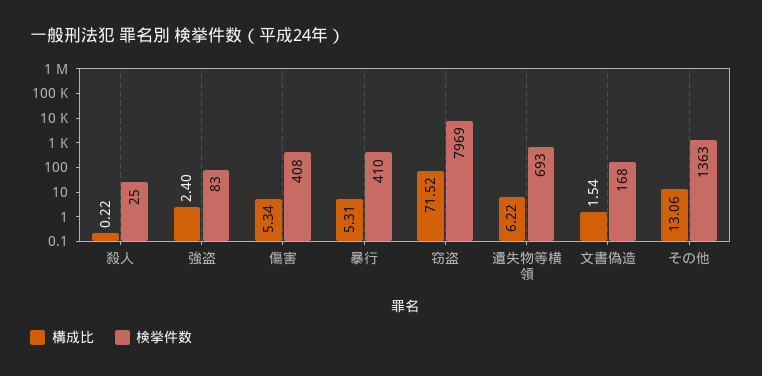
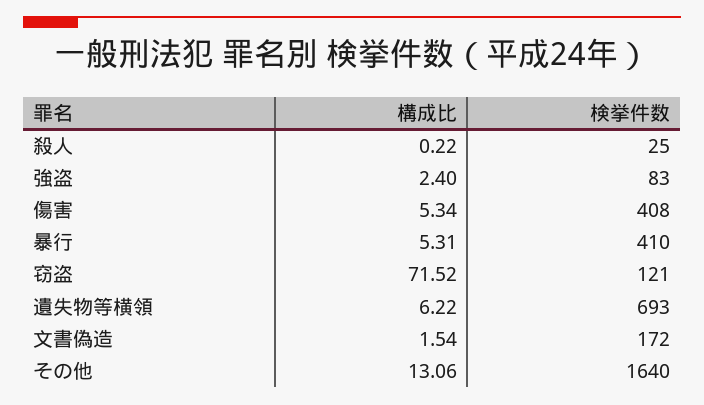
検挙件数, 窃盗: 7969 -> 121
検挙件数, 文書偽造: 168 -> 172
検挙件数, その他: 1363 -> 1640

